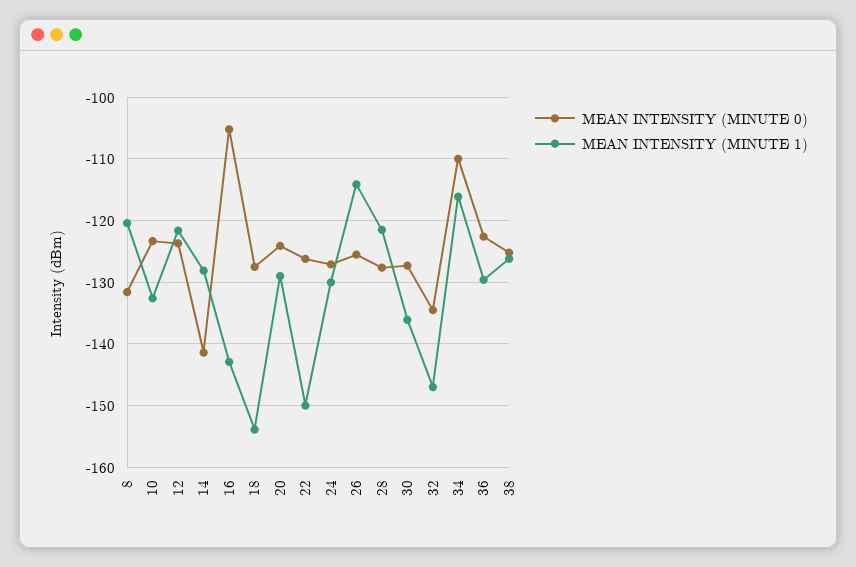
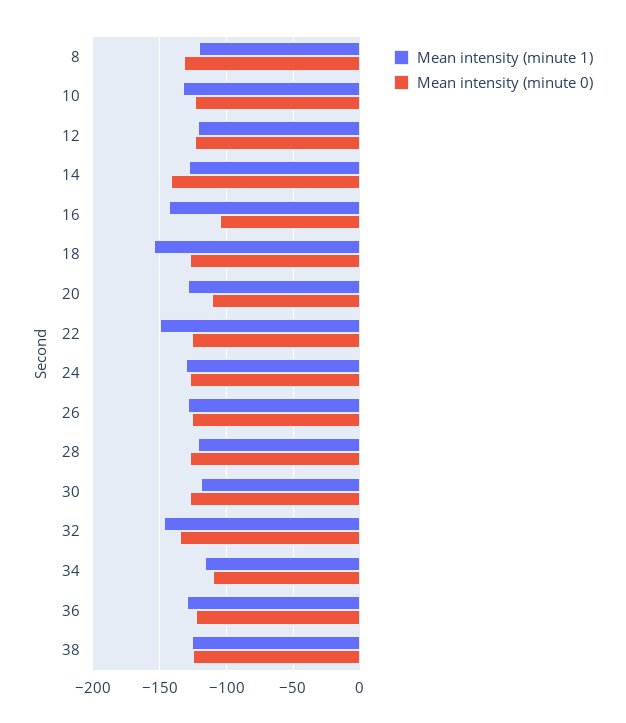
MEAN INTENSITY (MINUTE 0), 20: -124 -> -110
MEAN INTENSITY (MINUTE 1), 26: -114 -> -130
MEAN INTENSITY (MINUTE 1), 30: -136 -> -120

